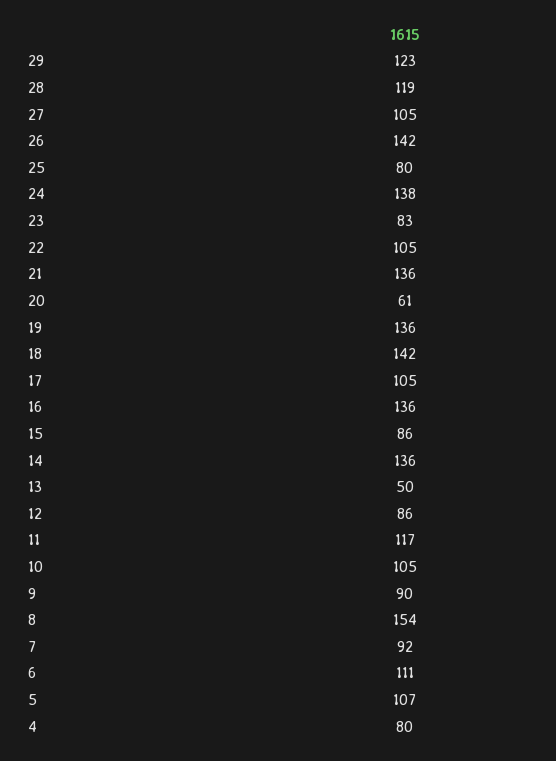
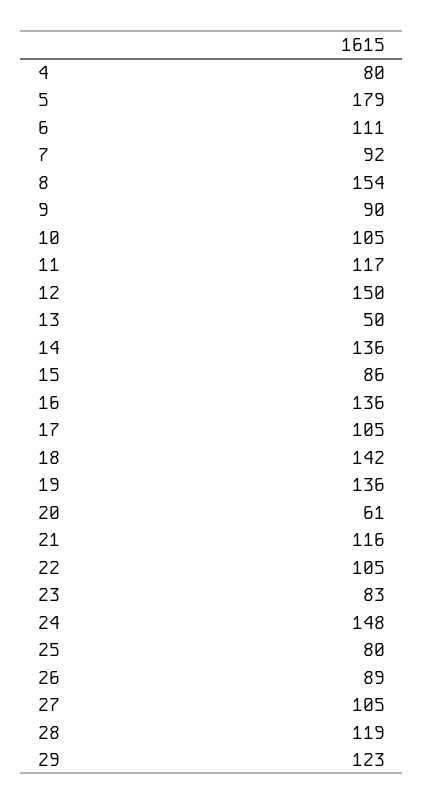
26: 142 -> 89
24: 138 -> 148
21: 136 -> 116
12: 86 -> 150
5: 107 -> 179

